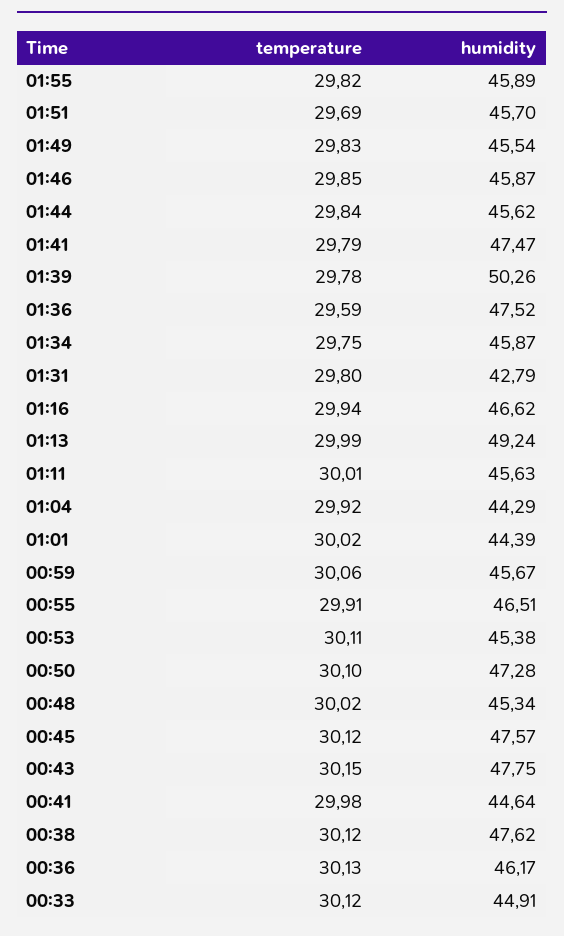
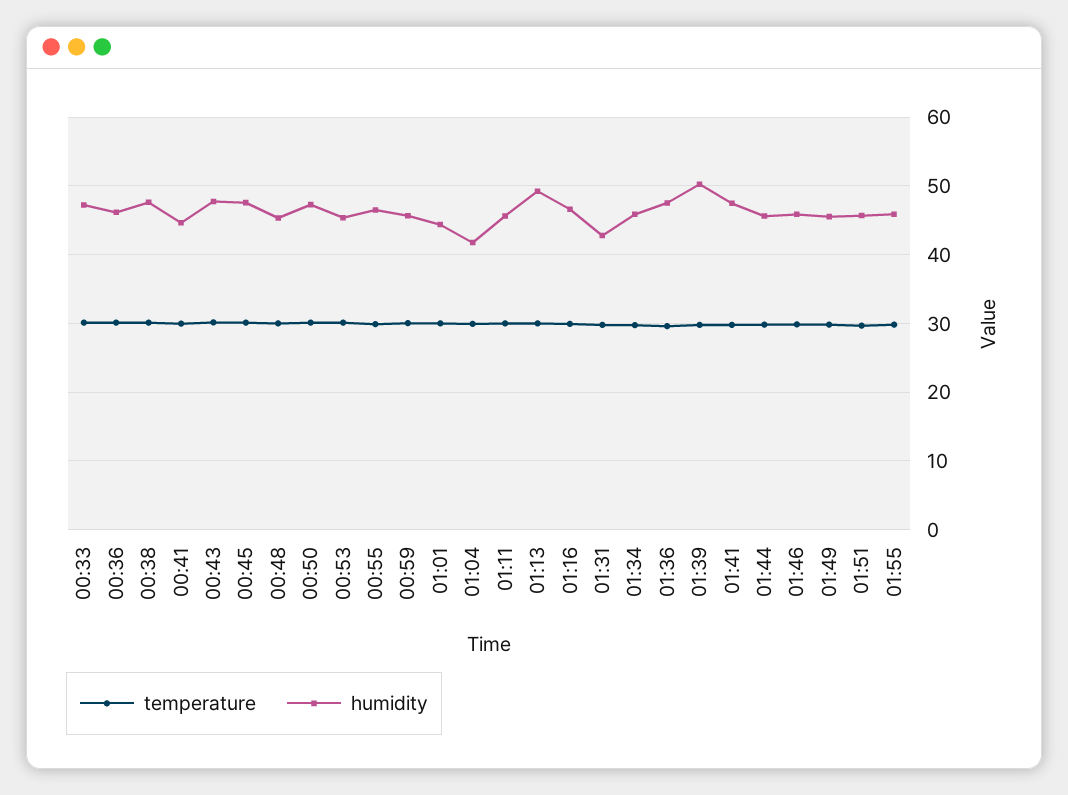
humidity, 01:04: 44.29 -> 42
humidity, 00:33: 44.91 -> 47

